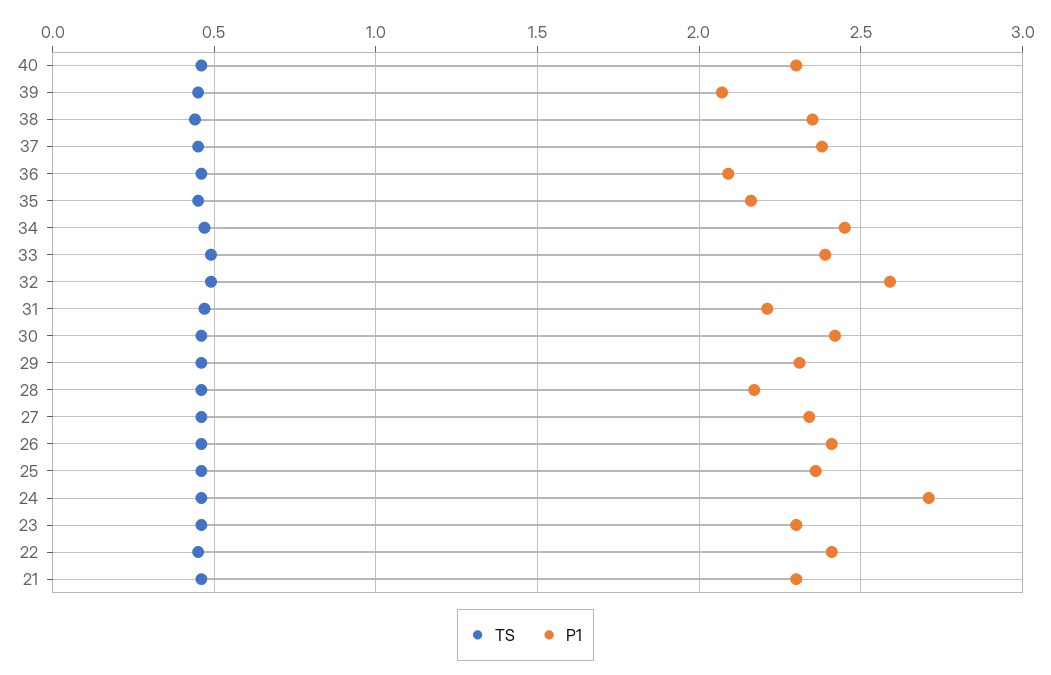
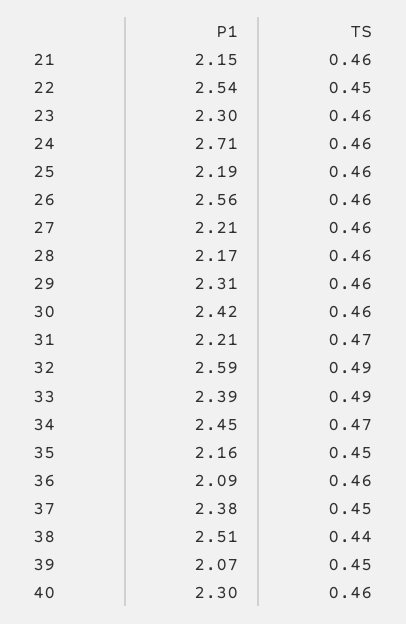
P1, 38: 2.35 -> 2.51
P1, 27: 2.35 -> 2.21
P1, 26: 2.4 -> 2.56
P1, 25: 2.35 -> 2.19
P1, 22: 2.4 -> 2.54
P1, 21: 2.3 -> 2.15

